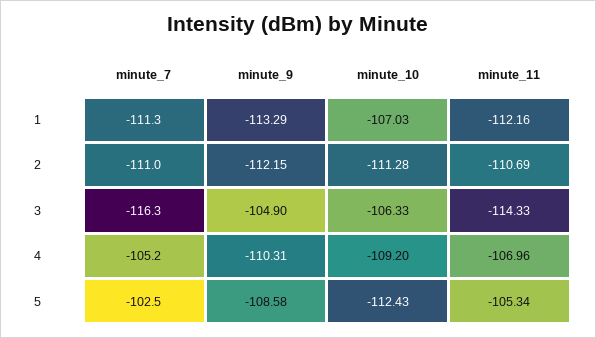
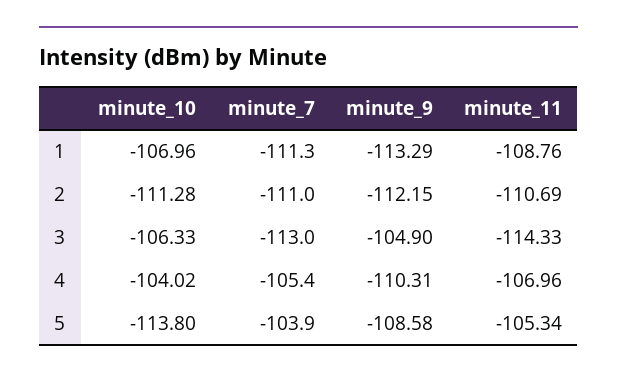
minute_10, 1: -107.03 -> -106.96
minute_11, 1: -112.16 -> -108.76
minute_7, 3: -116.3 -> -113
minute_7, 4: -105.2 -> -105.4
minute_10, 4: -109.2 -> -104.02
minute_7, 5: -102.5 -> -103.9
minute_10, 5: -112.43 -> -113.8

